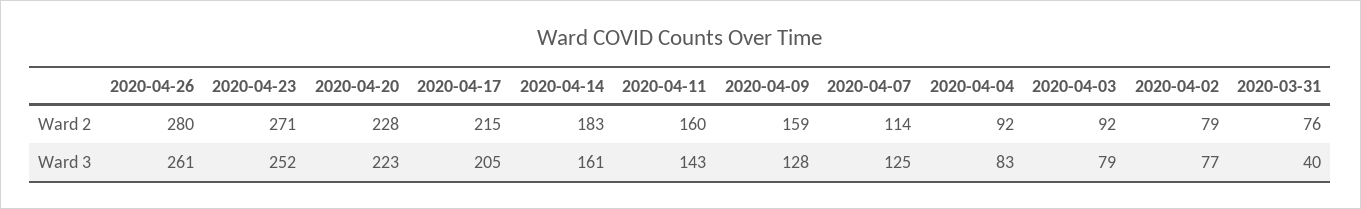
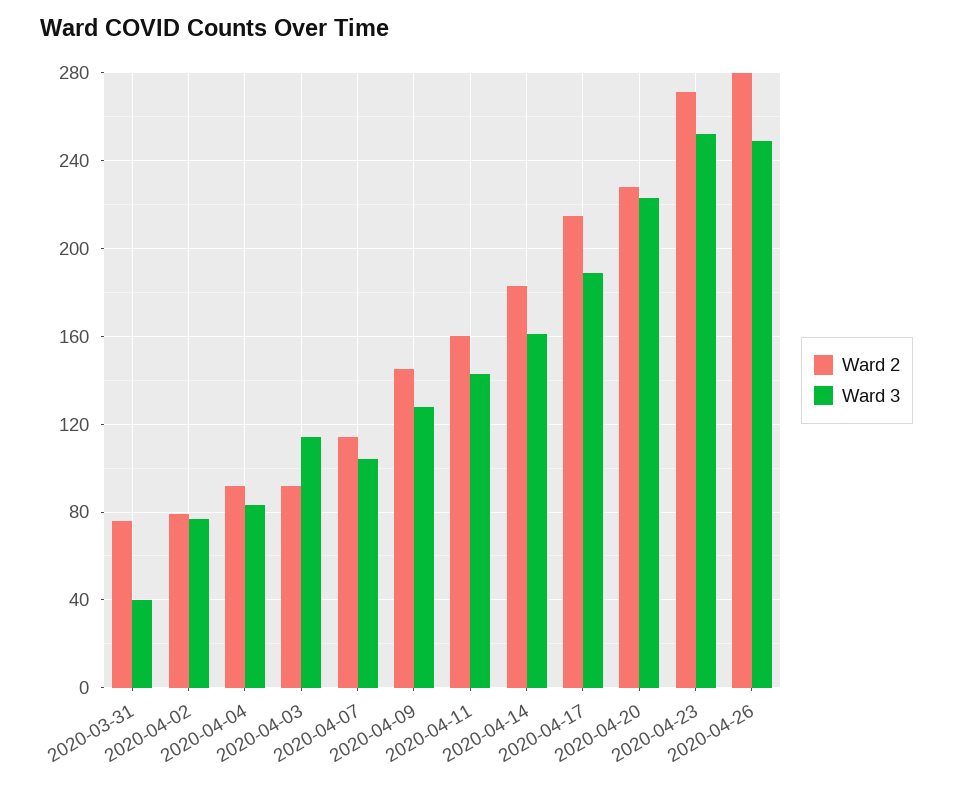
Ward 2, 2020-04-09: 159 -> 145
Ward 3, 2020-04-26: 261 -> 250
Ward 3, 2020-04-17: 205 -> 190
Ward 3, 2020-04-07: 125 -> 105
Ward 3, 2020-04-03: 79 -> 115

